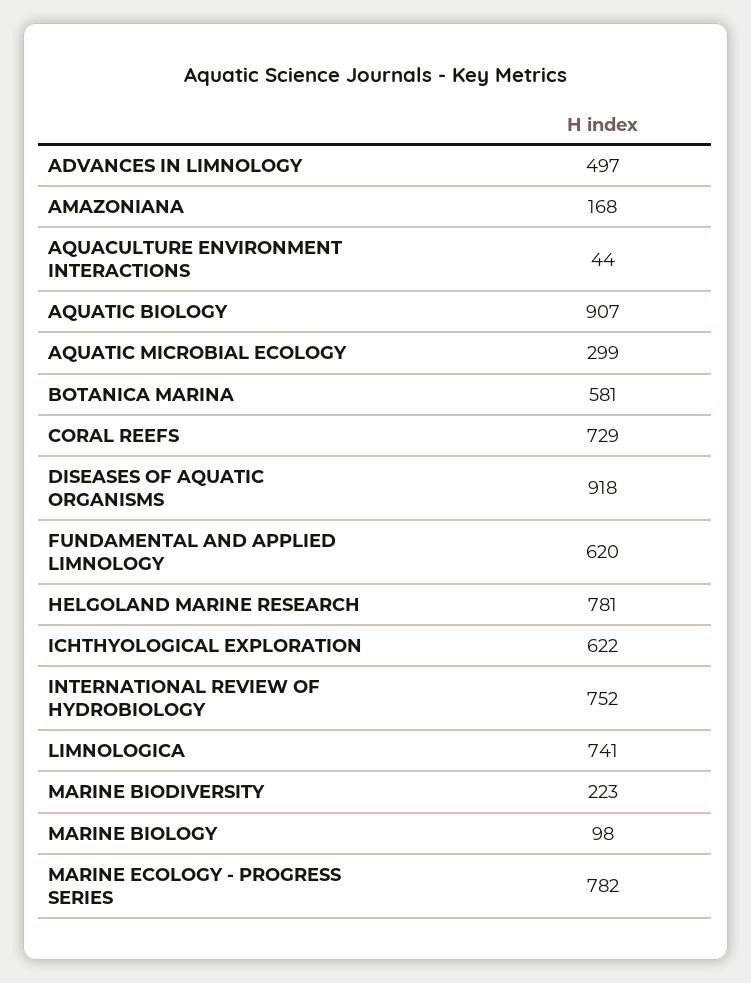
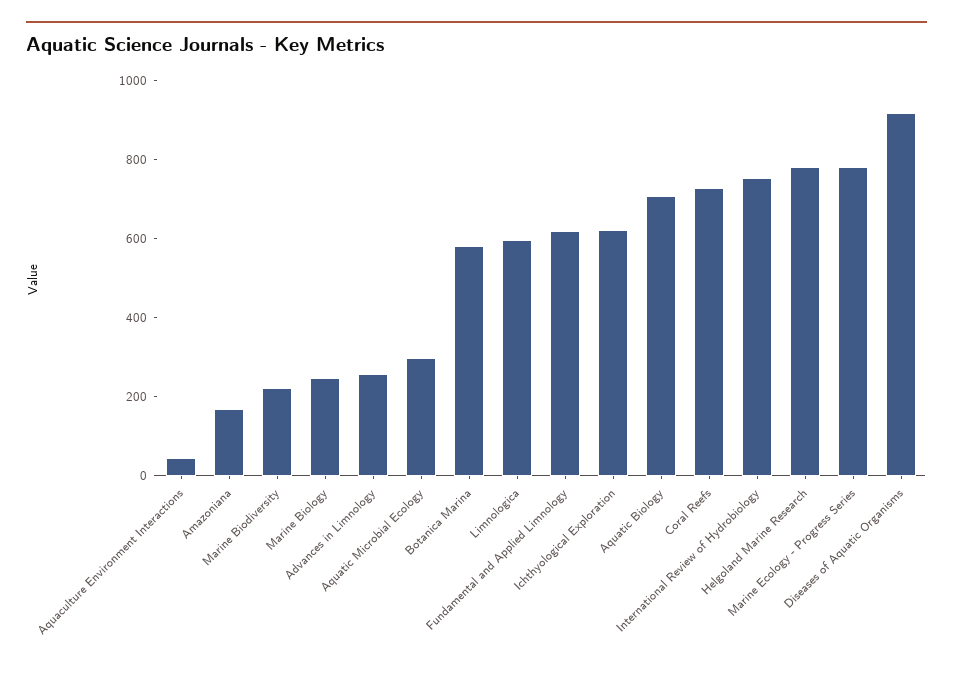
ADVANCES IN LIMNOLOGY: 497 -> 250
AQUATIC BIOLOGY: 907 -> 700
LIMNOLOGICA: 741 -> 600
MARINE BIOLOGY: 98 -> 250

